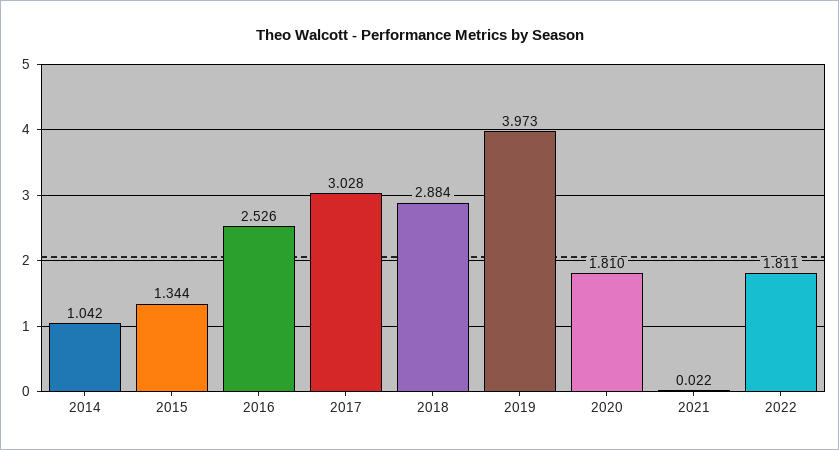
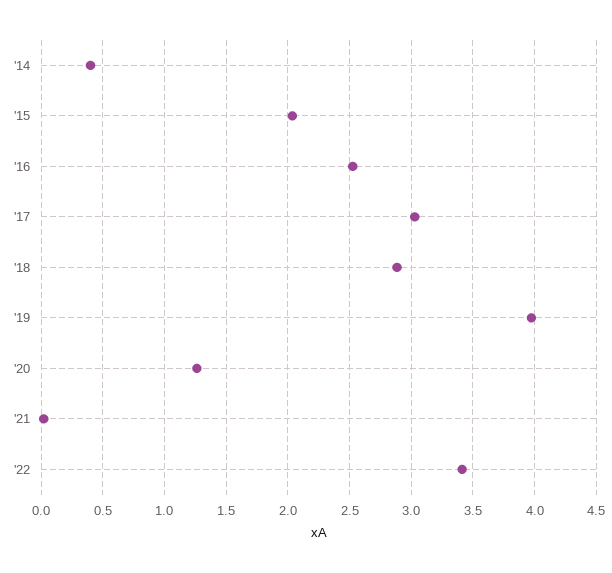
2014: 1.042 -> 0.4
2015: 1.344 -> 2.05
2020: 1.81 -> 1.25
2022: 1.811 -> 3.4

